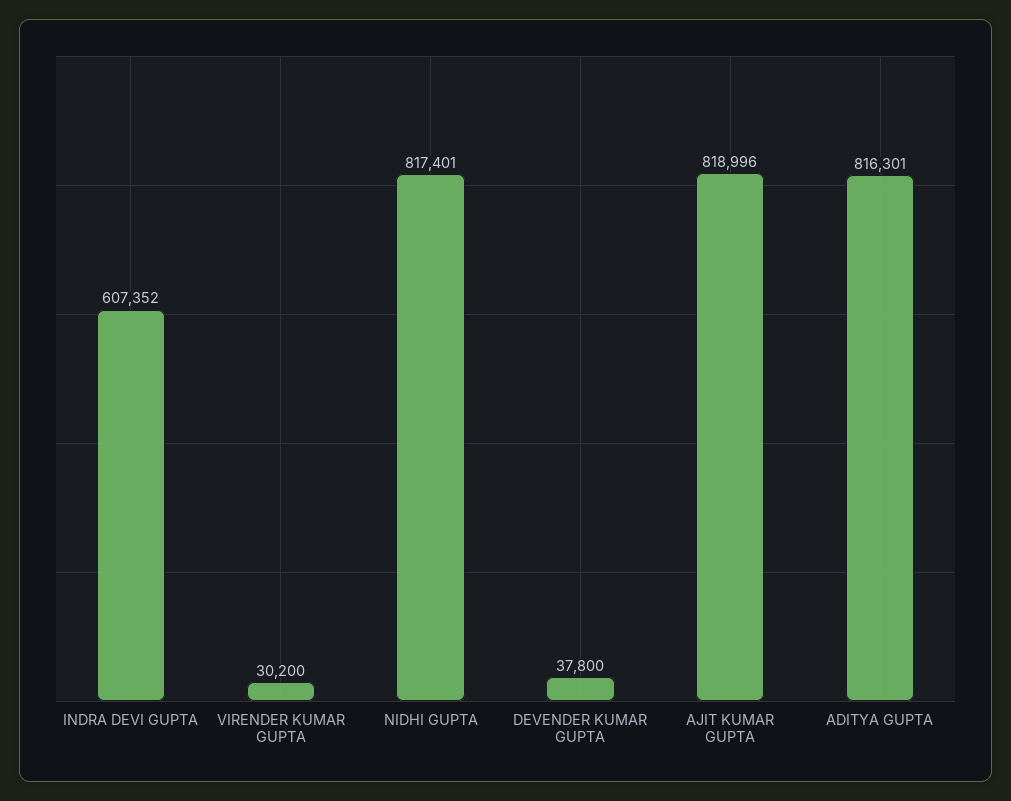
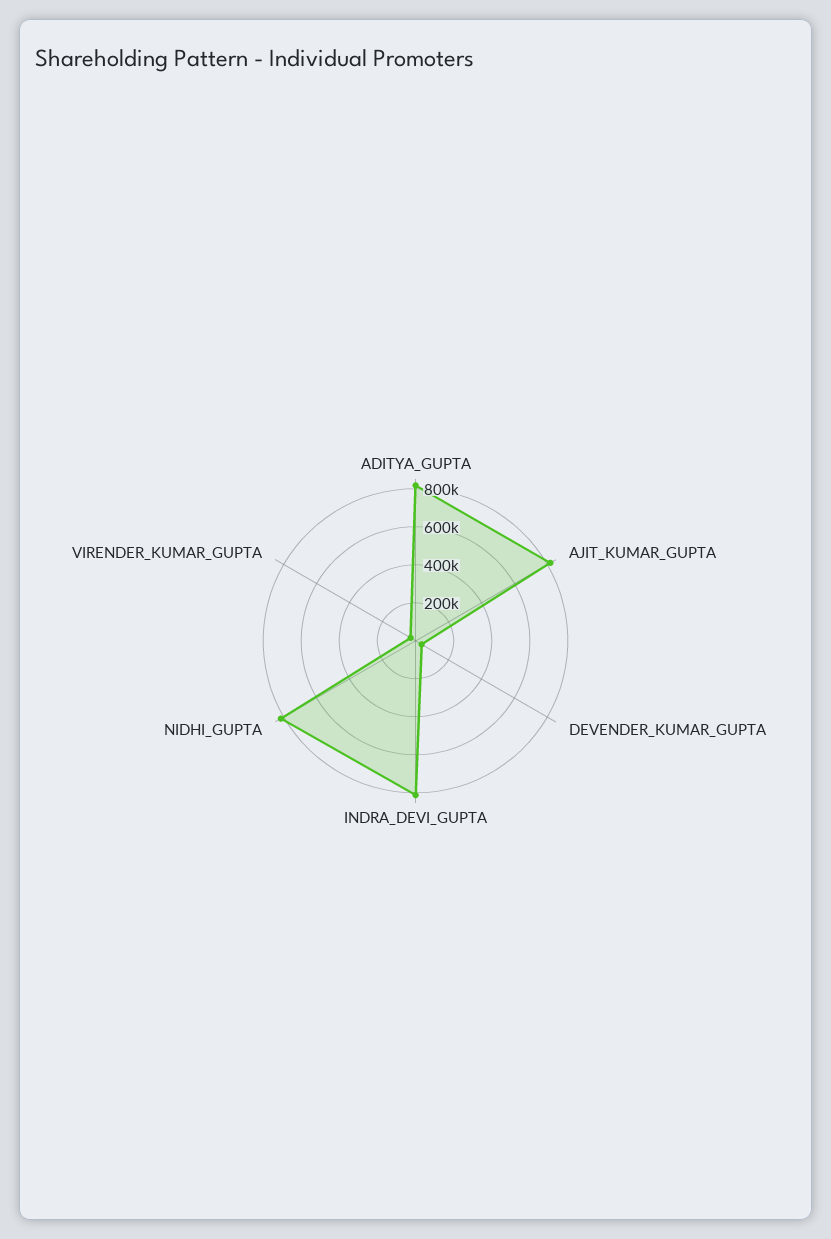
INDRA DEVI GUPTA: 607352 -> 800000

